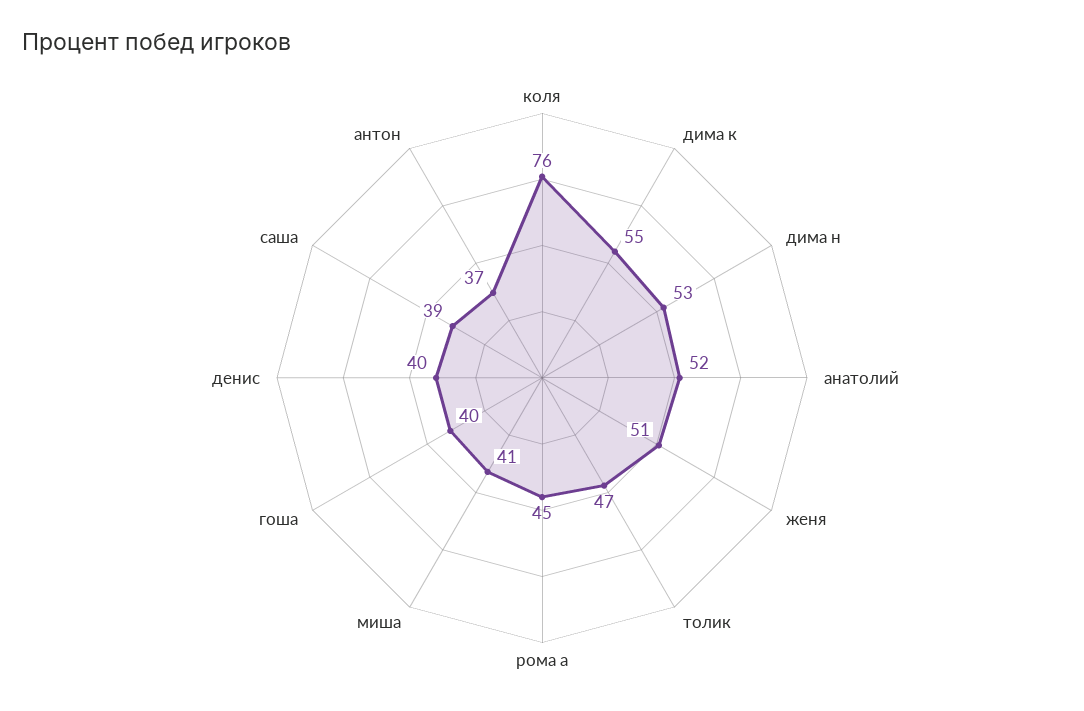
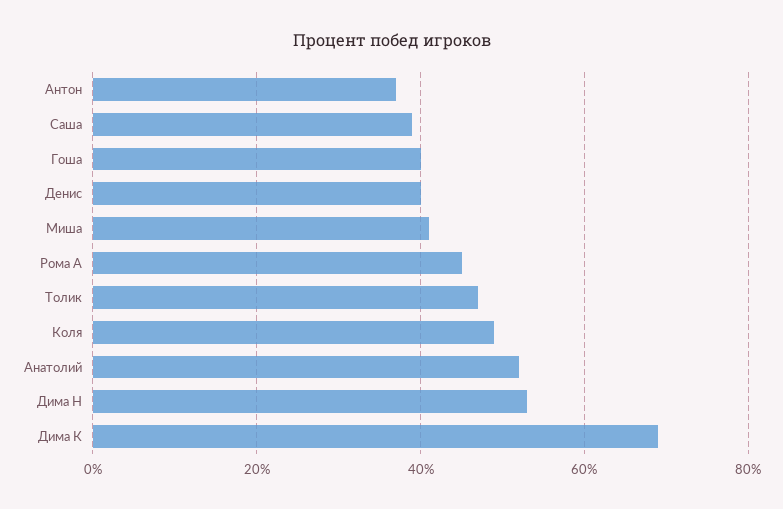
коля: 76 -> 50
дима к: 55 -> 70
женя: 51 -> none

